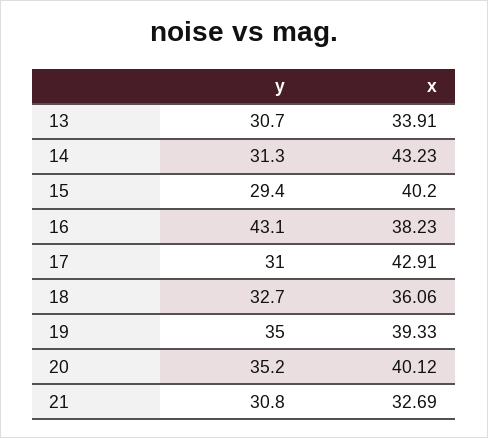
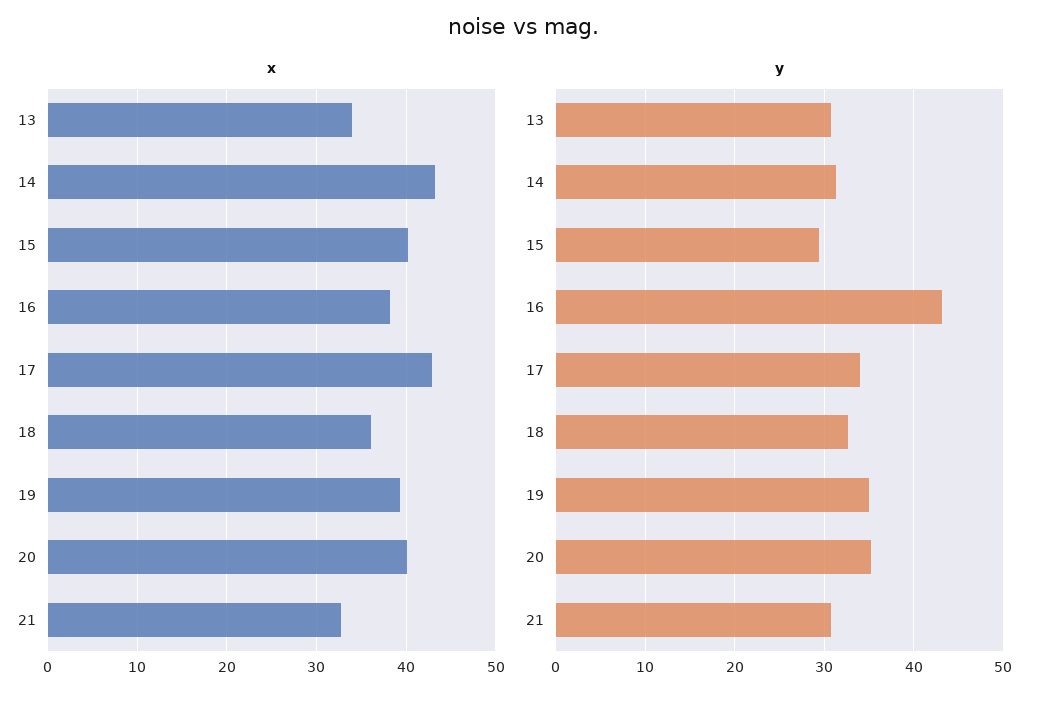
y, 17: 31 -> 34

